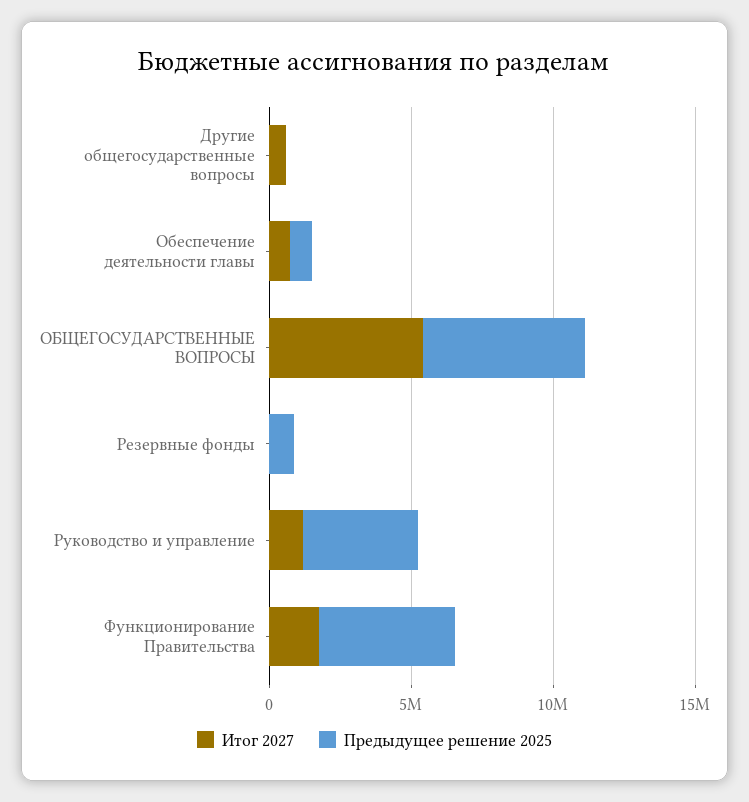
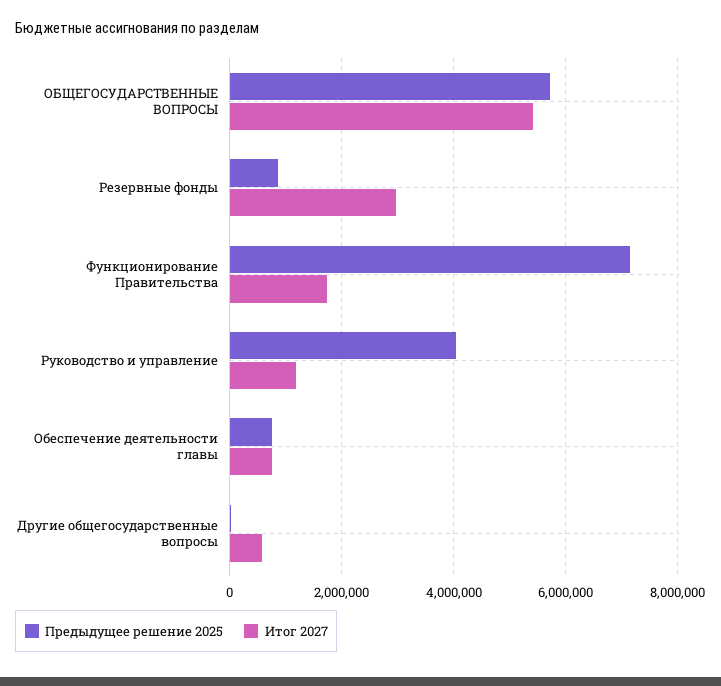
Итог 2027, Резервные фонды: 0 -> 3000000
Предыдущее решение 2025, Функционирование Правительства: 5000000 -> 7200000

